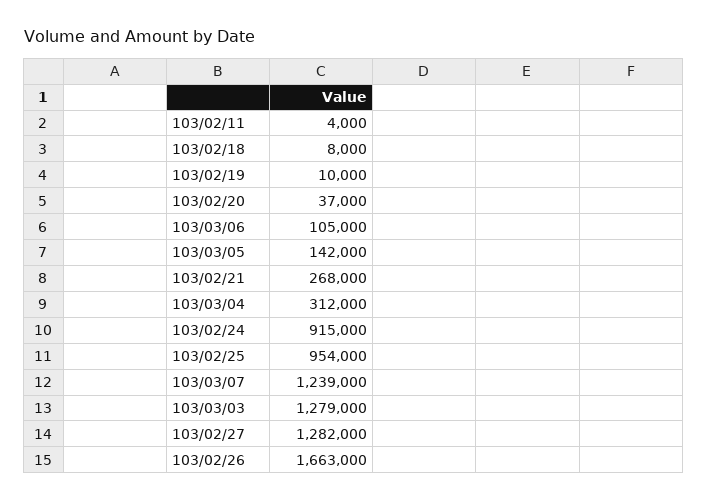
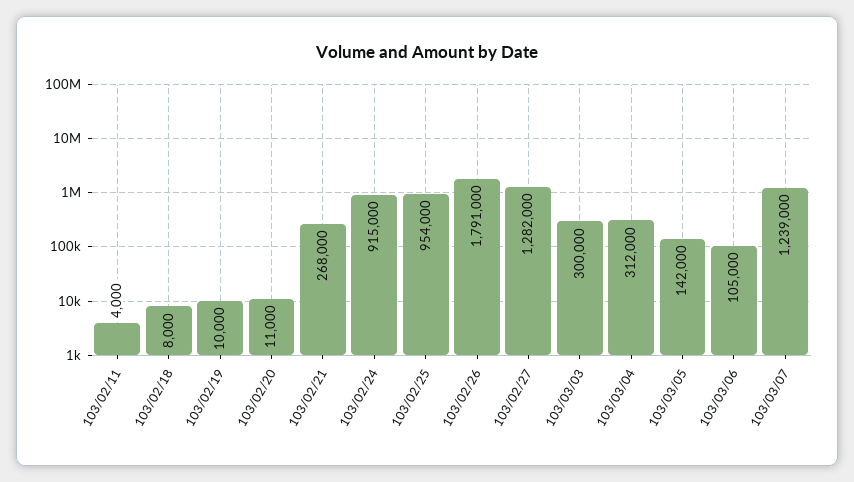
103/02/20: 37000 -> 11000
103/03/03: 1279000 -> 300000
103/02/26: 1663000 -> 1791000

